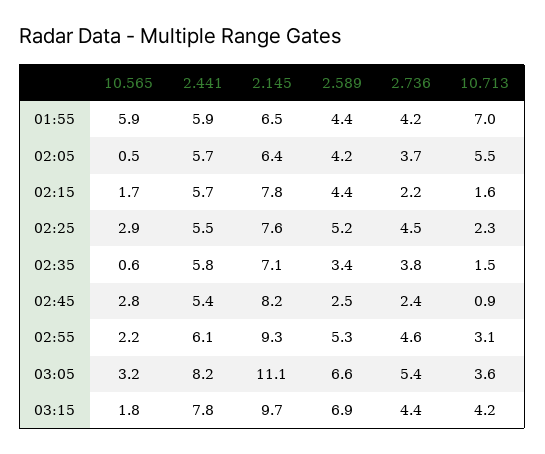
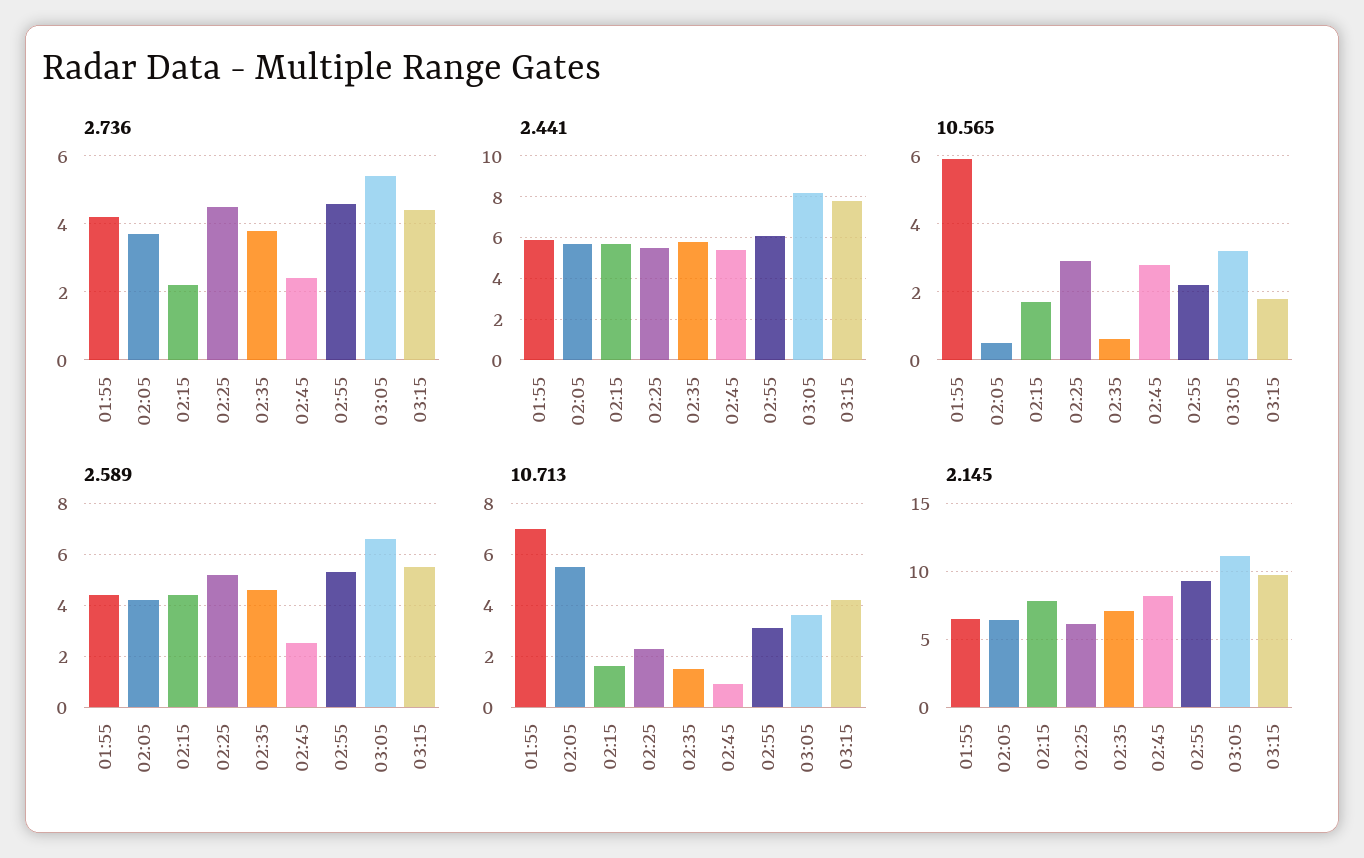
2.145, 02:25: 7.6 -> 6
2.589, 02:35: 3.4 -> 4.5
2.589, 03:15: 6.9 -> 5.5

